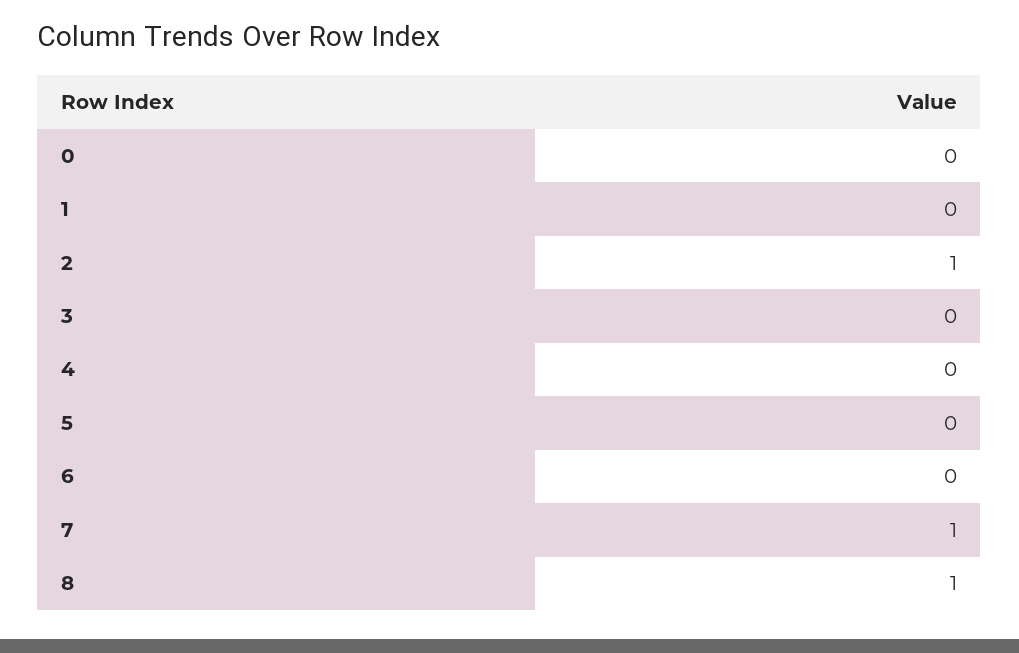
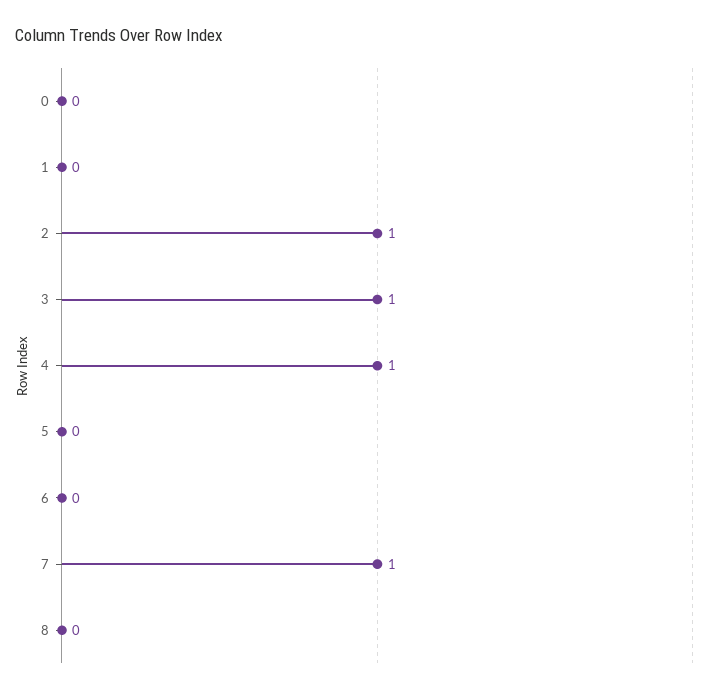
3: 0 -> 1
4: 0 -> 1
8: 1 -> 0

